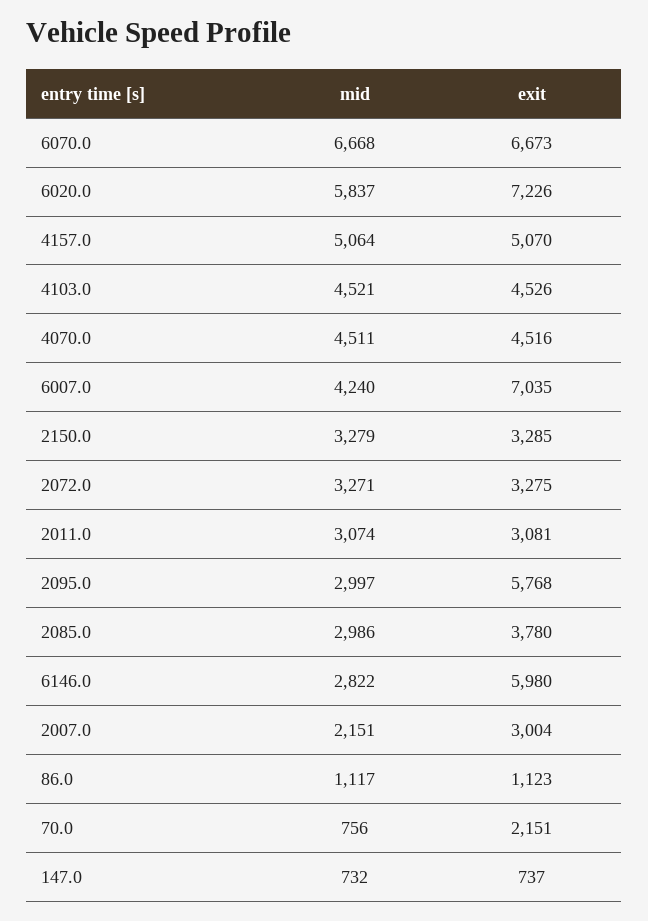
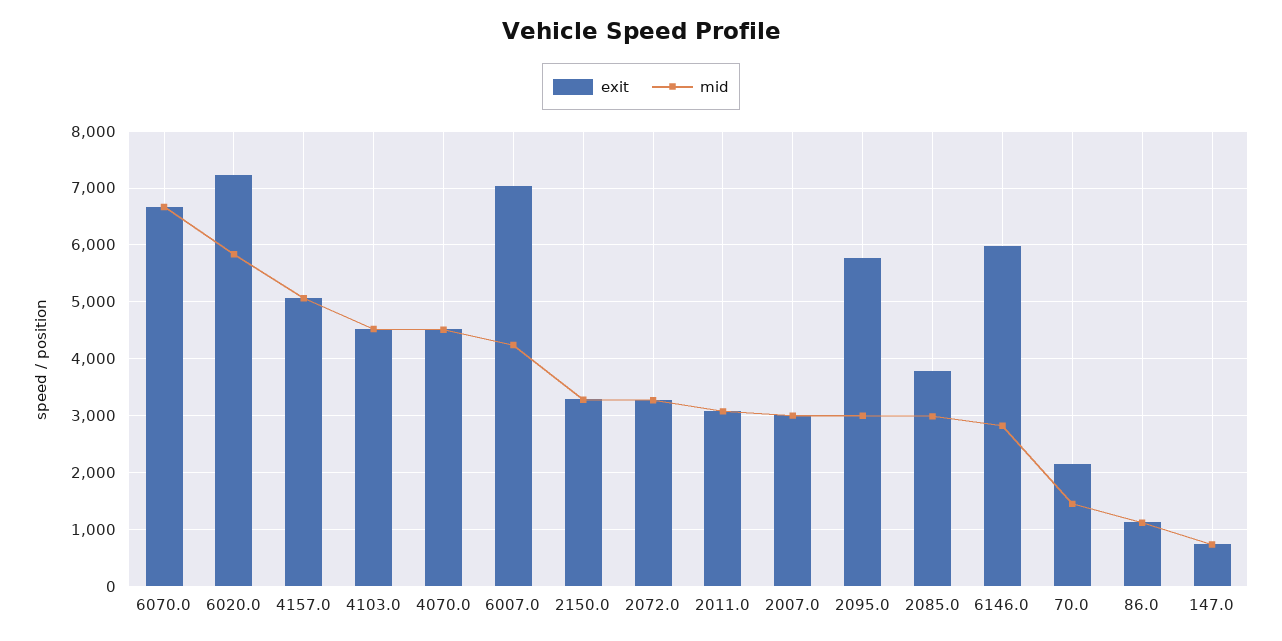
mid, 2007.0: 2151 -> 3000
mid, 70.0: 756 -> 1400

